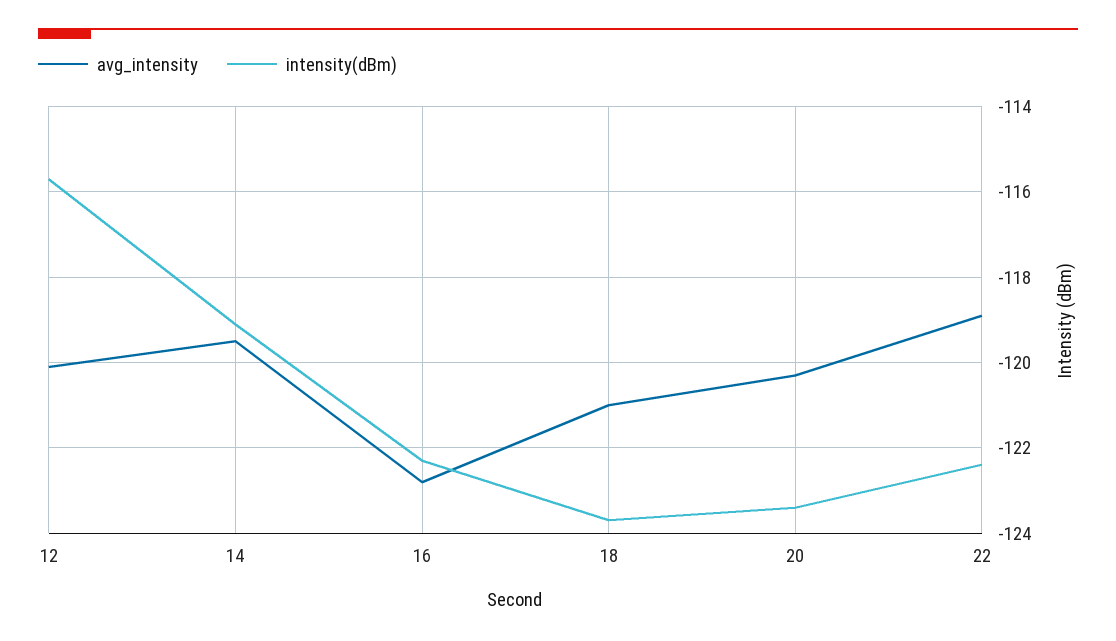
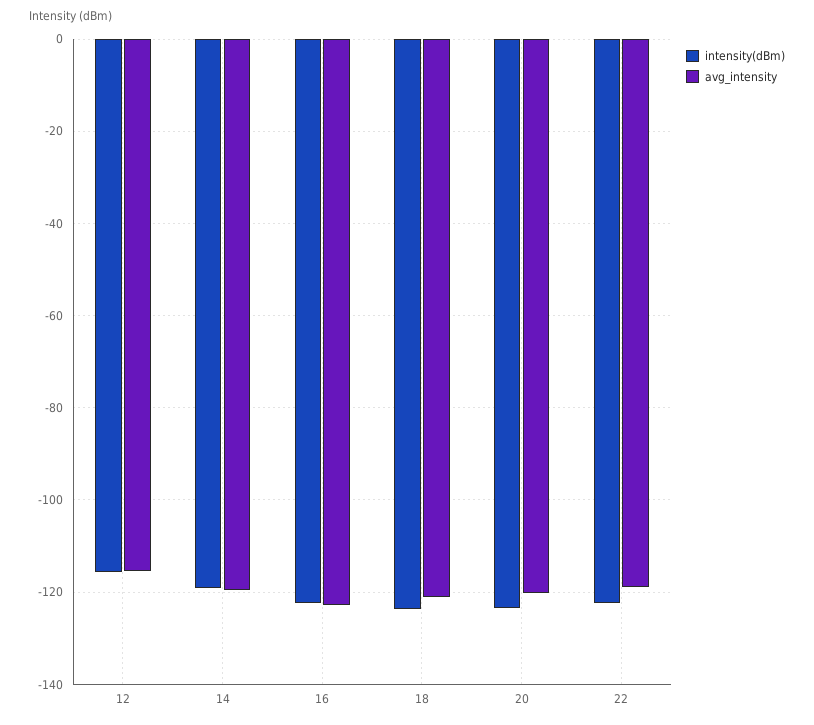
avg_intensity, 12: -120 -> -116

